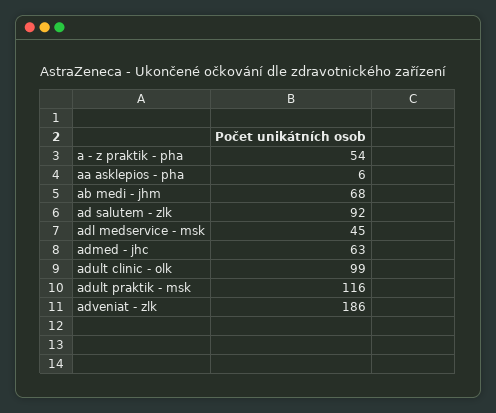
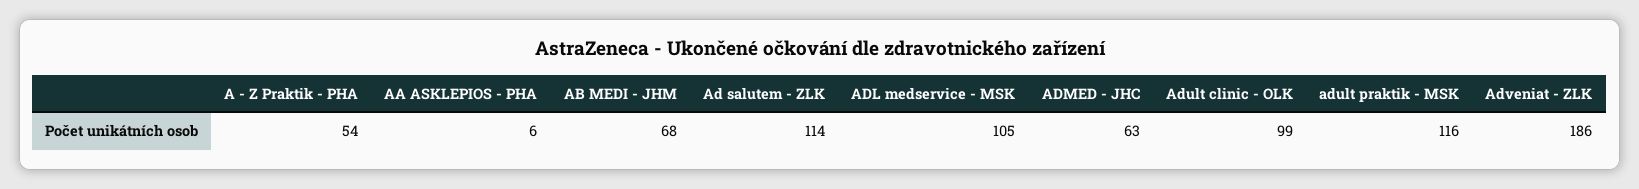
ad salutem - zlk: 92 -> 114
adl medservice - msk: 45 -> 105

